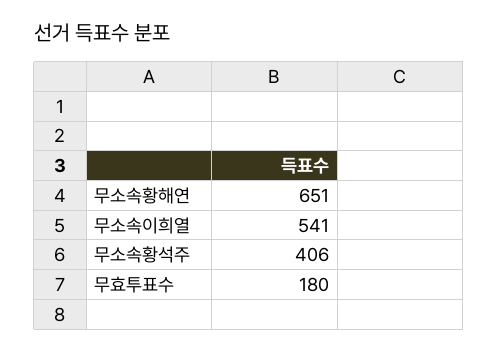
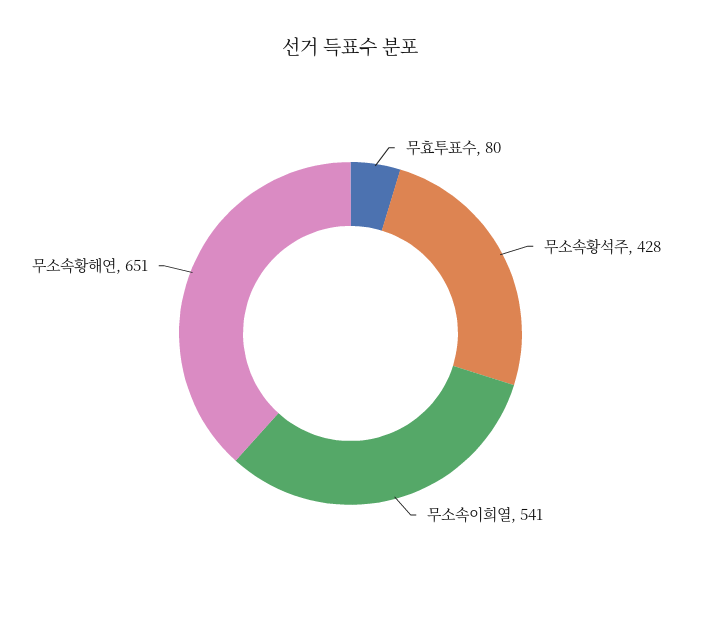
무소속황석주: 406 -> 428
무효투표수: 180 -> 80

